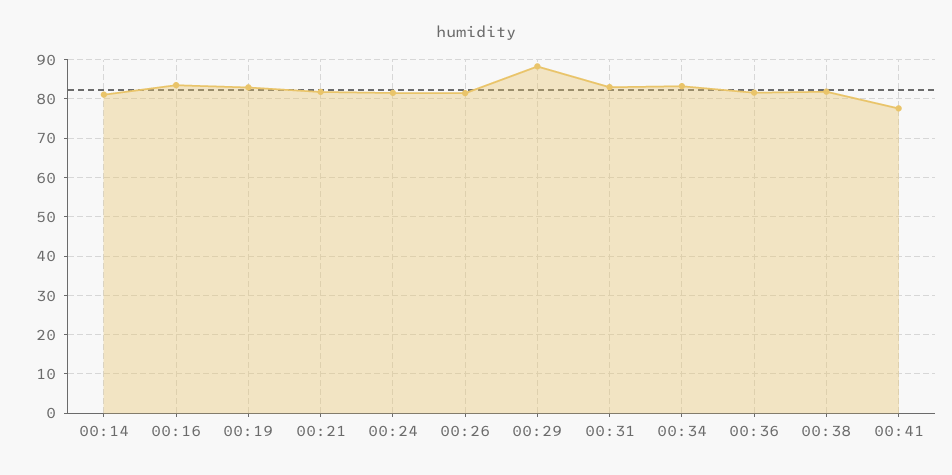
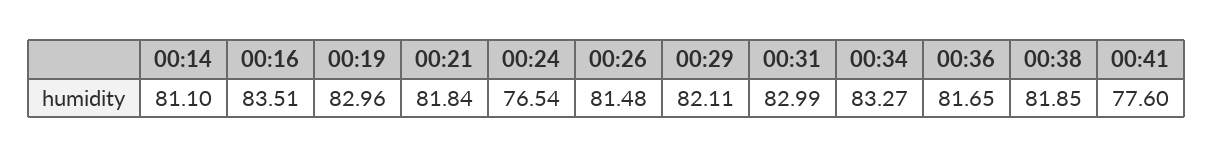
00:24: 82 -> 76.54
00:29: 88 -> 82.11

